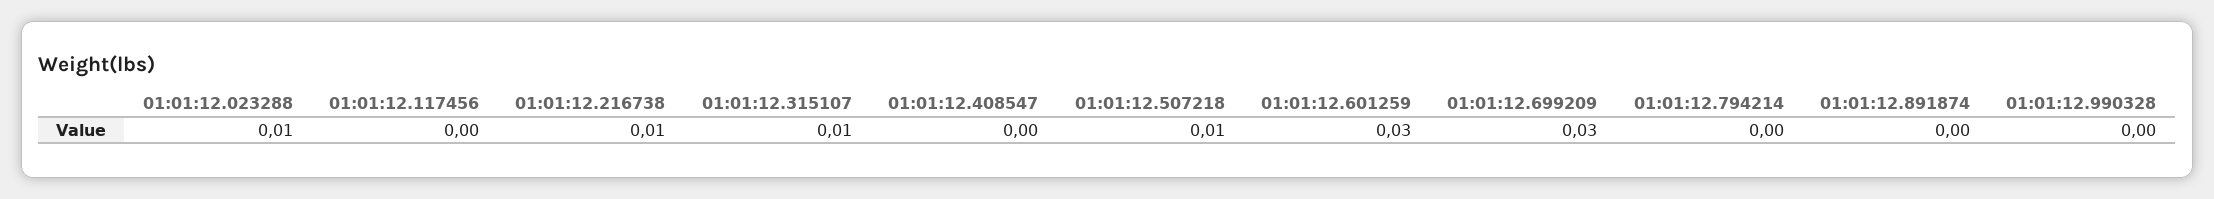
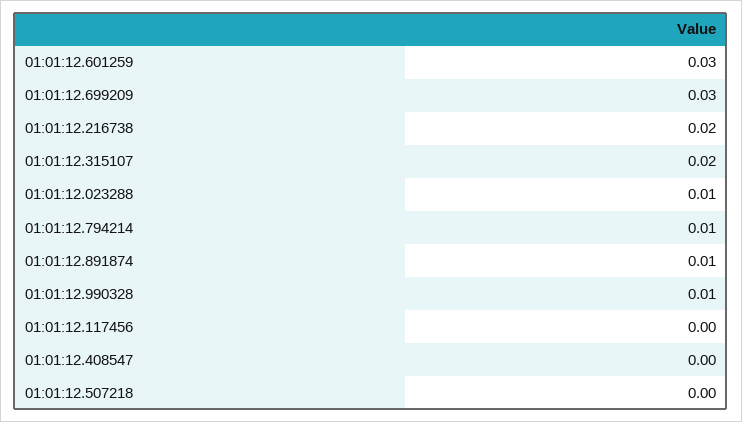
01:01:12.216738: 0.01 -> 0.02
01:01:12.315107: 0.01 -> 0.02
01:01:12.507218: 0.01 -> 0
01:01:12.794214: 0 -> 0.01
01:01:12.891874: 0 -> 0.01
01:01:12.990328: 0 -> 0.01

